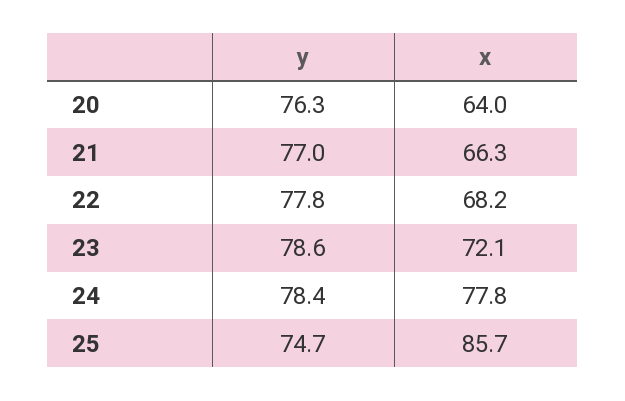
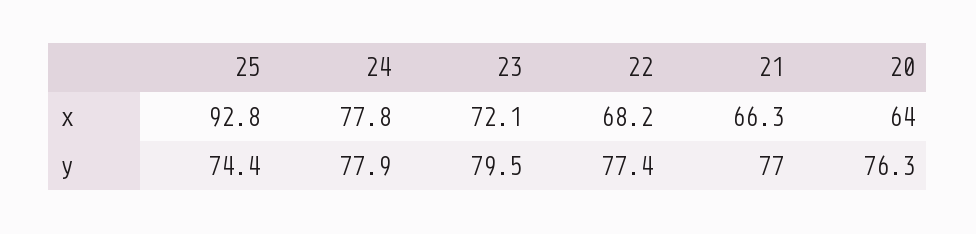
y, 22: 77.8 -> 77.4
y, 23: 78.6 -> 79.5
y, 24: 78.4 -> 77.9
y, 25: 74.7 -> 74.4
x, 25: 85.7 -> 92.8

